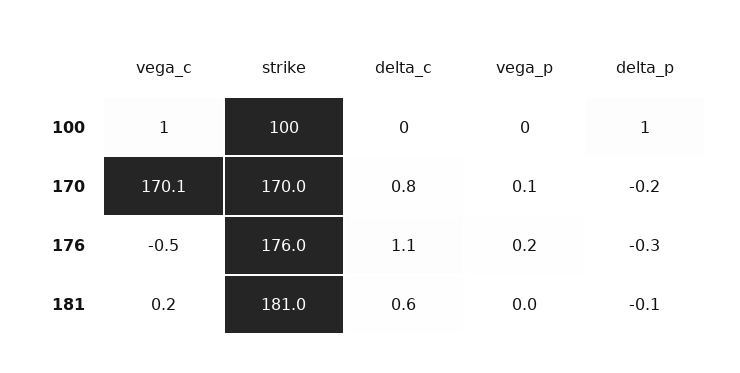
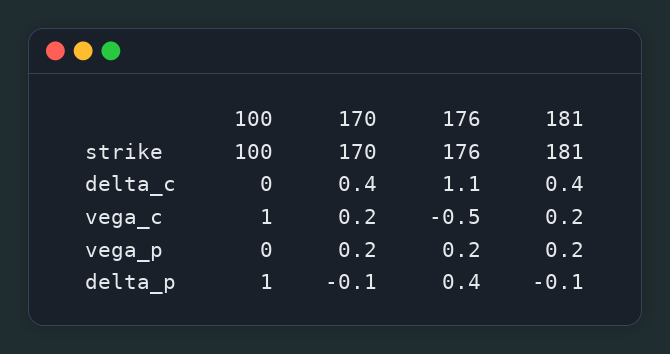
vega_c, 170: 170.1 -> 0.2
delta_c, 170: 0.8 -> 0.4
vega_p, 170: 0.1 -> 0.2
delta_p, 170: -0.2 -> -0.1
delta_p, 176: -0.3 -> 0.4
delta_c, 181: 0.6 -> 0.4
vega_p, 181: 0 -> 0.2

